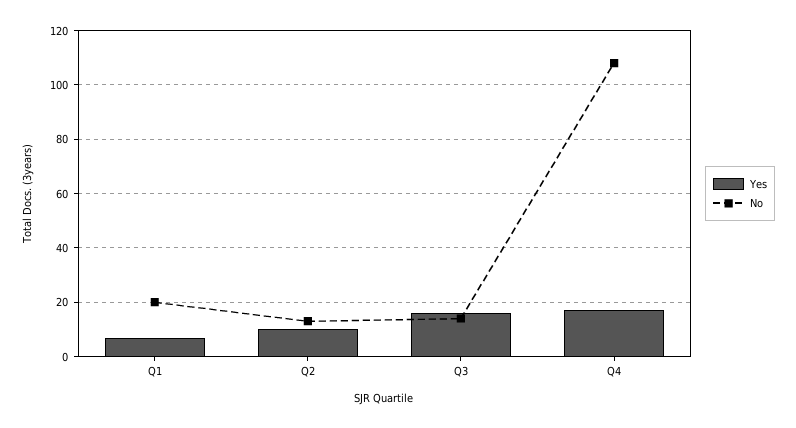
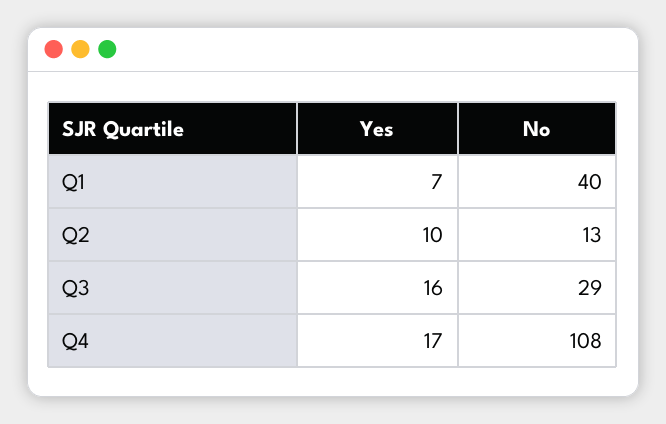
No, Q1: 20 -> 40
No, Q3: 15 -> 29

